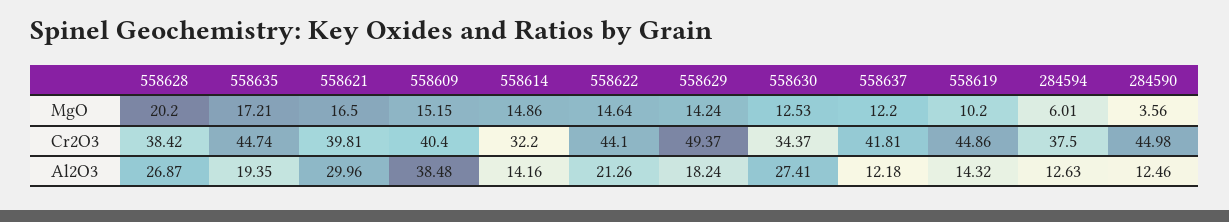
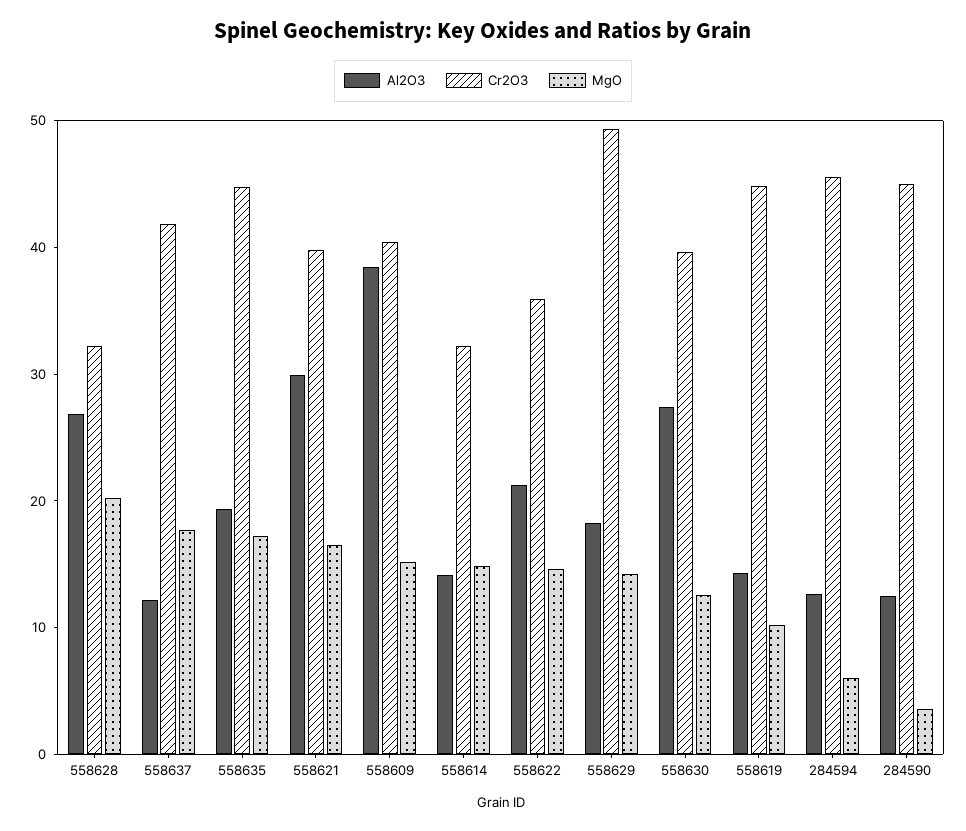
MgO, 558637: 12.2 -> 18
Cr2O3, 558628: 38.42 -> 32
Cr2O3, 558622: 44.1 -> 36
Cr2O3, 558630: 34.37 -> 40
Cr2O3, 284594: 37.5 -> 46

